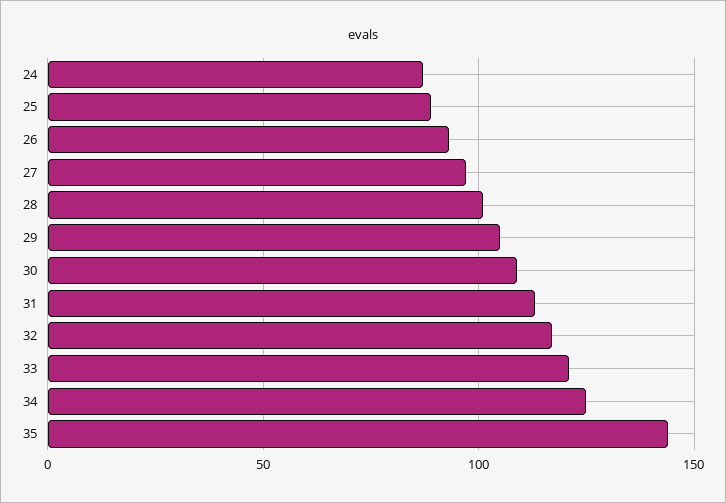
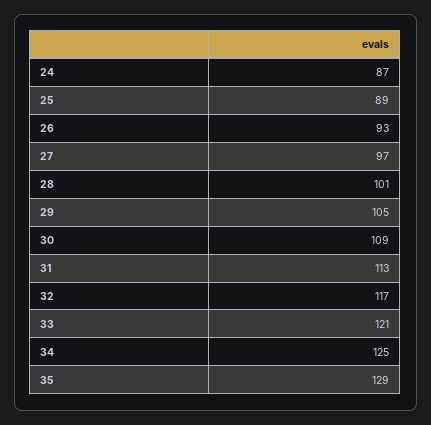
35: 145 -> 129

